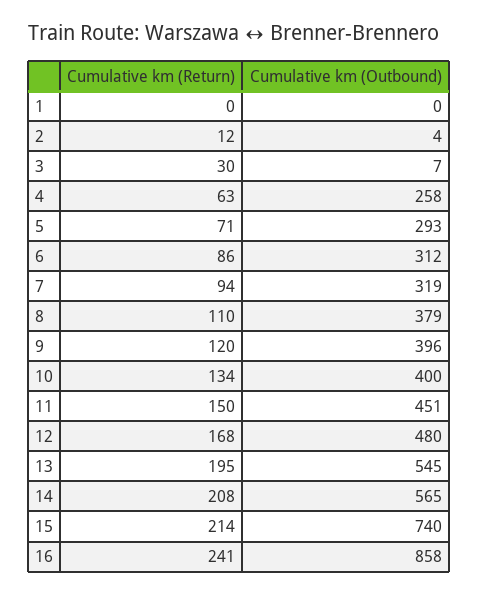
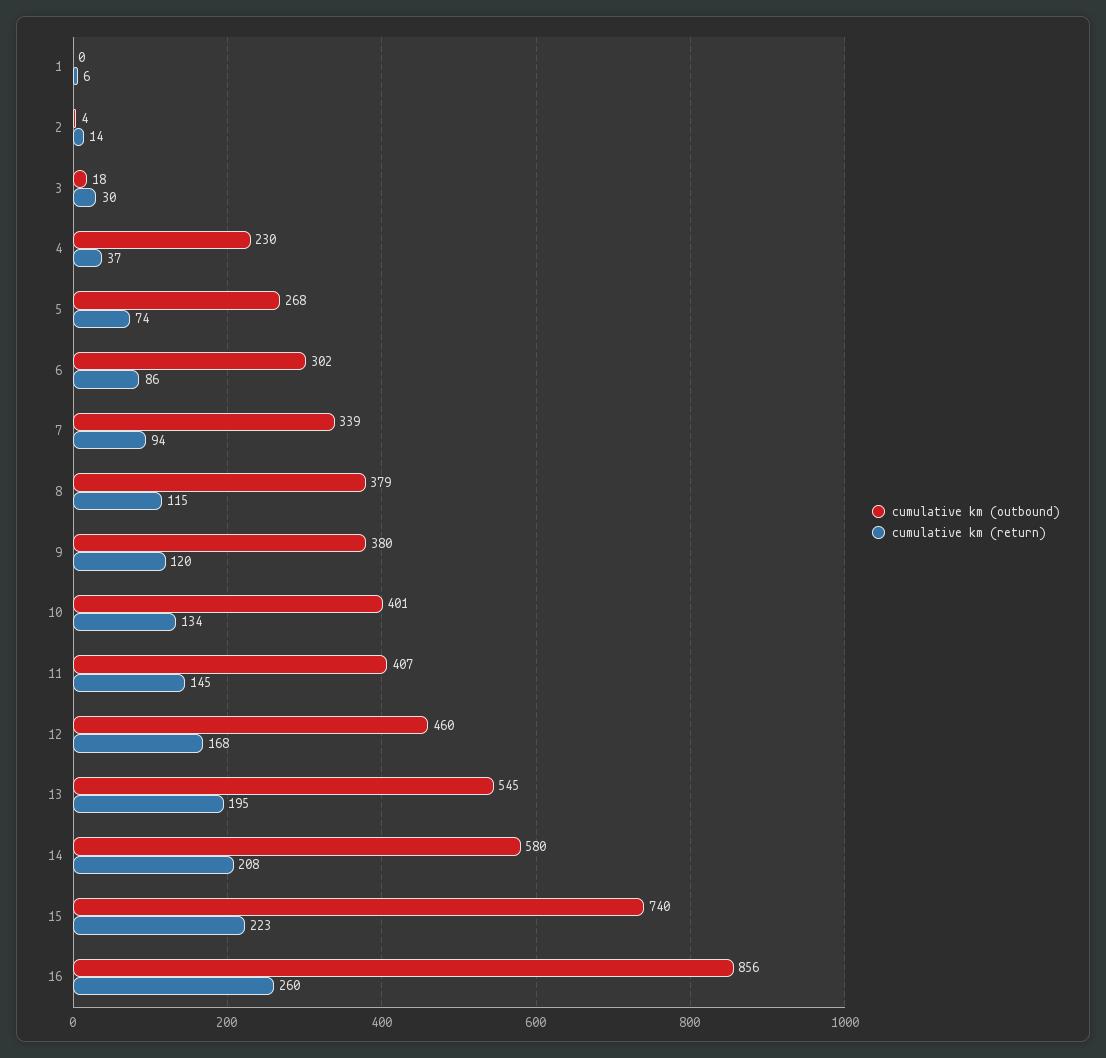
Cumulative km (Return), 1: 0 -> 6
Cumulative km (Return), 2: 12 -> 14
Cumulative km (Outbound), 3: 7 -> 18
Cumulative km (Return), 4: 63 -> 37
Cumulative km (Outbound), 4: 258 -> 230
Cumulative km (Return), 5: 71 -> 74
Cumulative km (Outbound), 5: 293 -> 268
Cumulative km (Outbound), 6: 312 -> 302
Cumulative km (Outbound), 7: 319 -> 339
Cumulative km (Return), 8: 110 -> 115
Cumulative km (Outbound), 9: 396 -> 380
Cumulative km (Outbound), 10: 400 -> 401
Cumulative km (Return), 11: 150 -> 145
Cumulative km (Outbound), 11: 451 -> 407
Cumulative km (Outbound), 12: 480 -> 460
Cumulative km (Outbound), 14: 565 -> 580
Cumulative km (Return), 15: 214 -> 223
Cumulative km (Return), 16: 241 -> 260
Cumulative km (Outbound), 16: 858 -> 856

